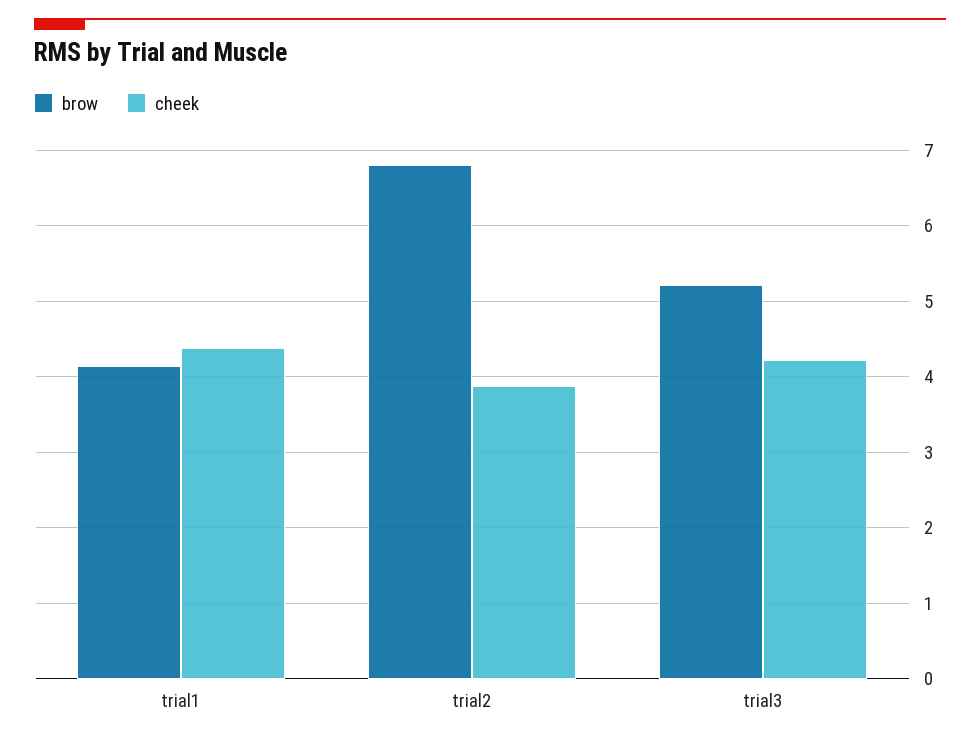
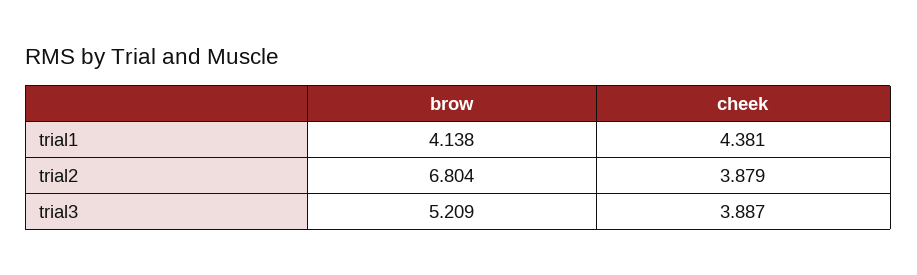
cheek, trial3: 4.2 -> 3.887

